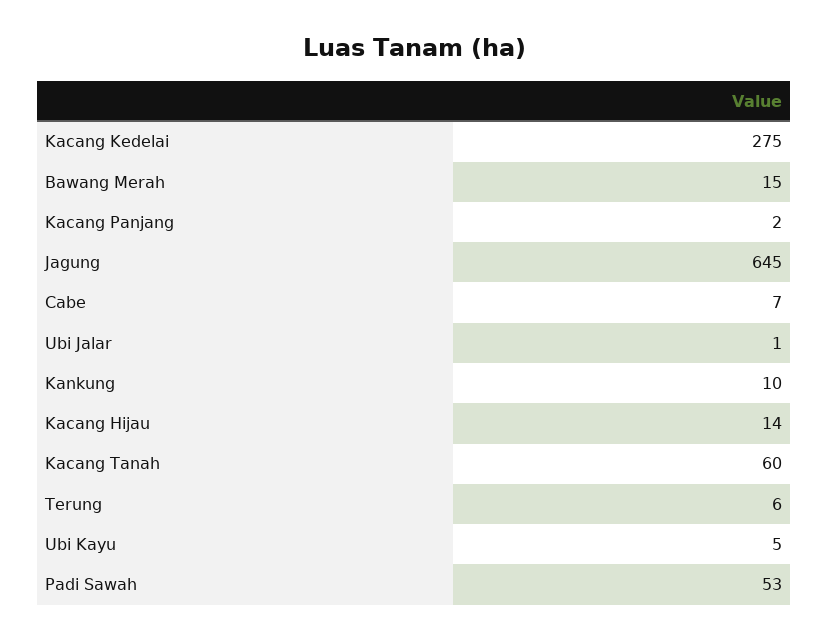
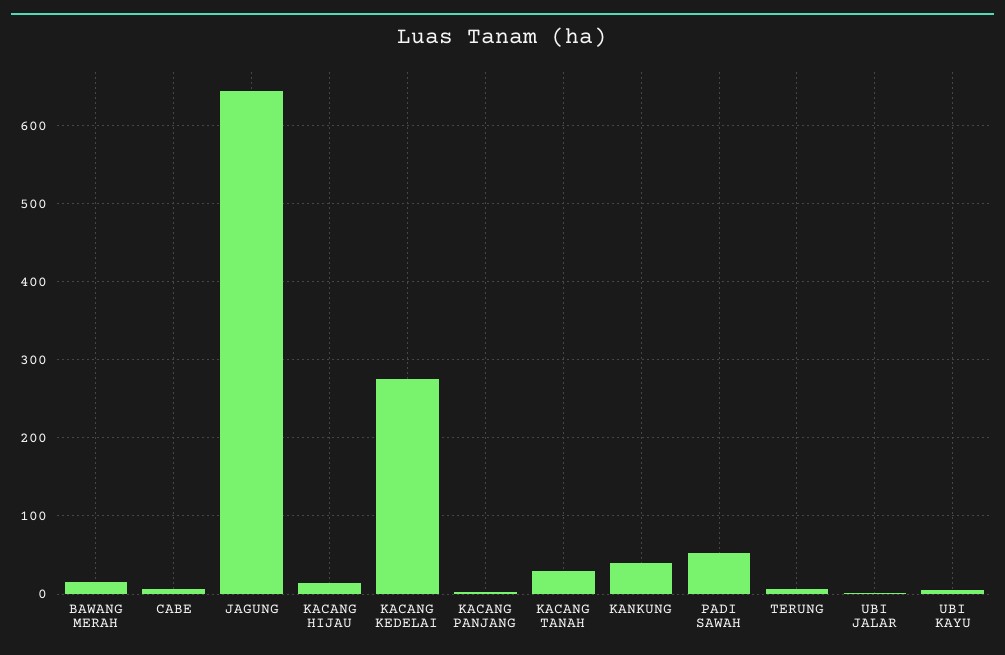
Kankung: 10 -> 40
Kacang Tanah: 60 -> 30

